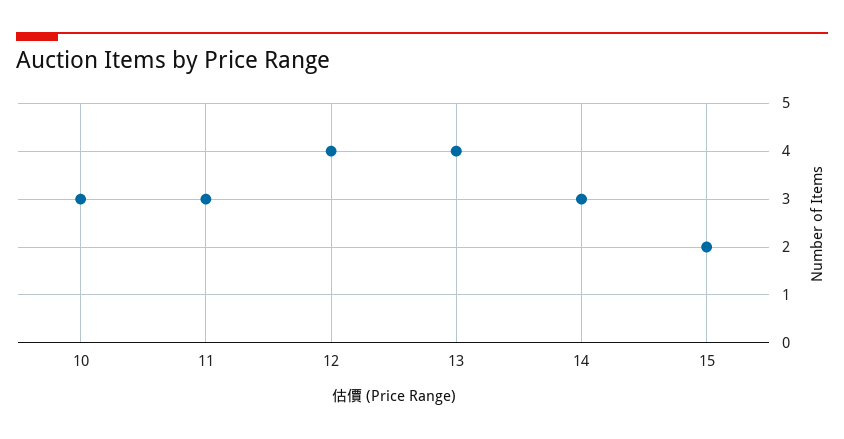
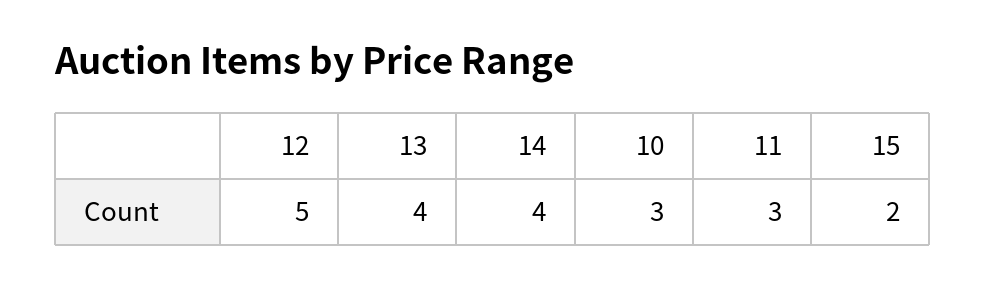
12: 4 -> 5
14: 3 -> 4

